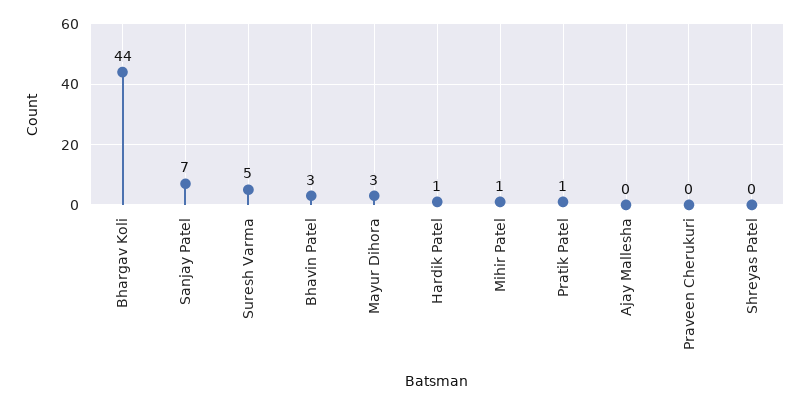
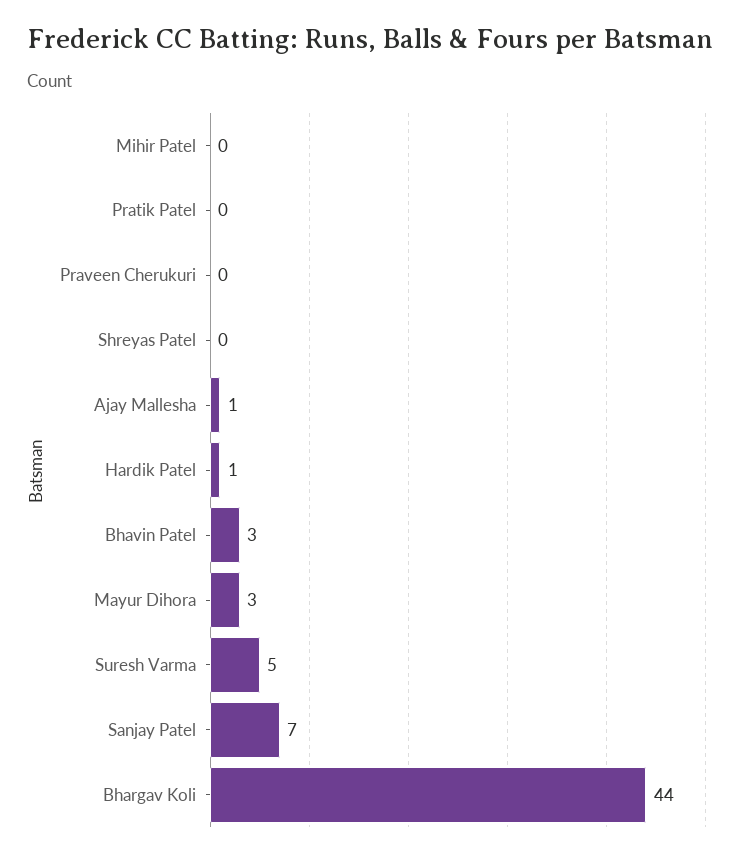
Mihir Patel: 1 -> 0
Pratik Patel: 1 -> 0
Ajay Mallesha: 0 -> 1

